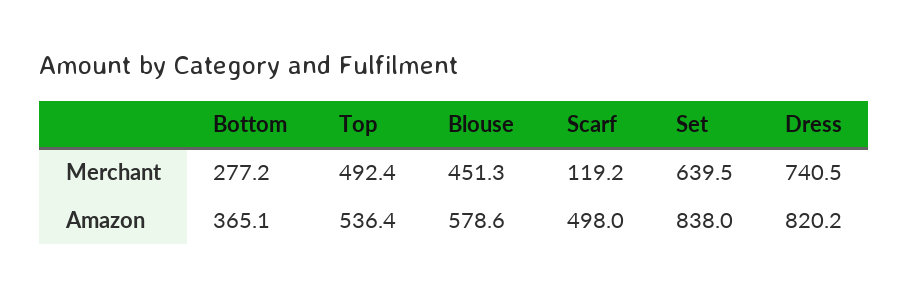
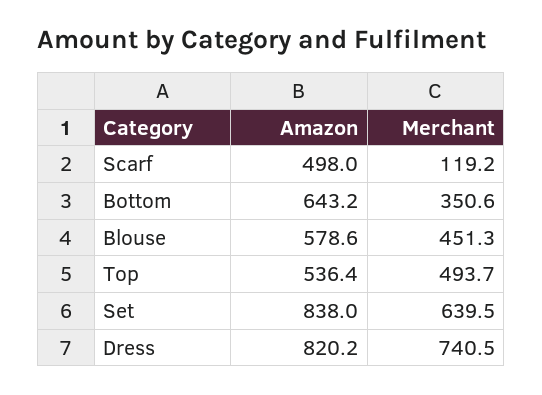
Bottom, Merchant: 277.2 -> 350.6
Top, Merchant: 492.4 -> 493.7
Bottom, Amazon: 365.1 -> 643.2

